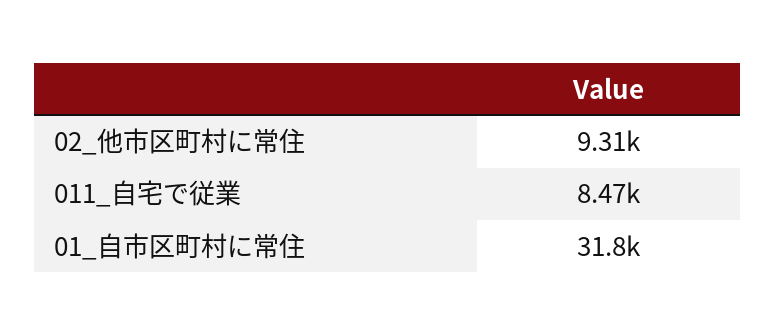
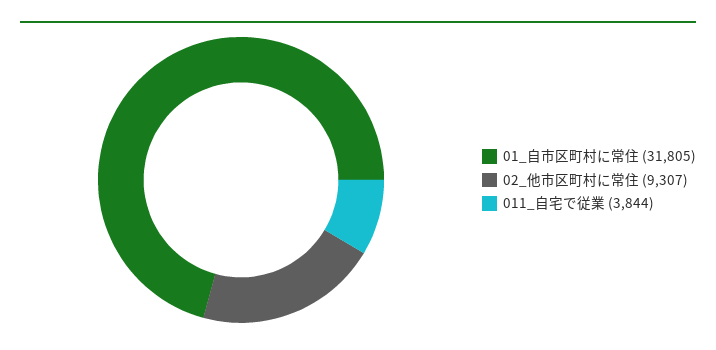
011_自宅で従業: 8470 -> 3844

